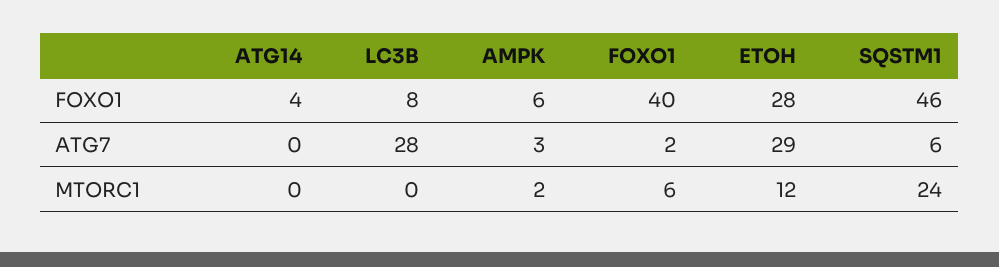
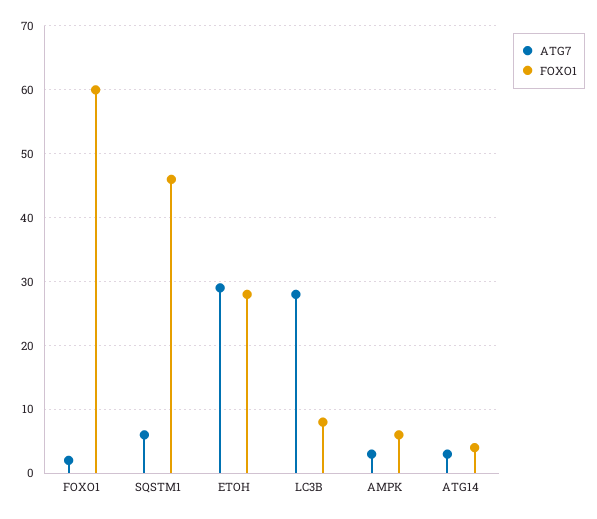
FOXO1, FOXO1: 40 -> 60
ATG7, ATG14: 0 -> 3
MTORC1, ATG14: 0 -> none
MTORC1, LC3B: 0 -> none
MTORC1, AMPK: 2 -> none
MTORC1, FOXO1: 6 -> none
MTORC1, ETOH: 12 -> none
MTORC1, SQSTM1: 24 -> none

